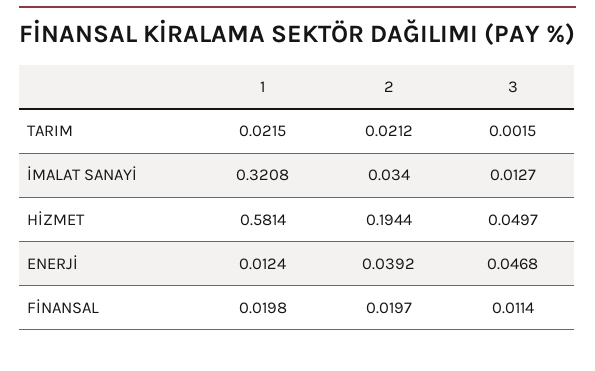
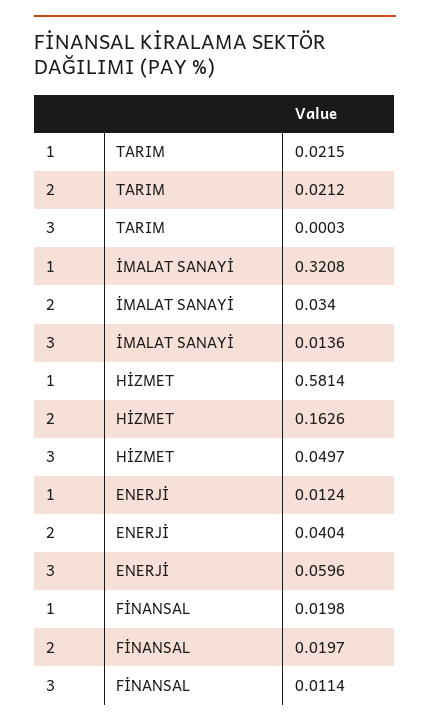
3, TARIM: 0.0015 -> 0.0003
3, İMALAT SANAYİ: 0.0127 -> 0.0136
2, HİZMET: 0.1944 -> 0.1626
2, ENERJİ: 0.0392 -> 0.0404
3, ENERJİ: 0.0468 -> 0.0596

